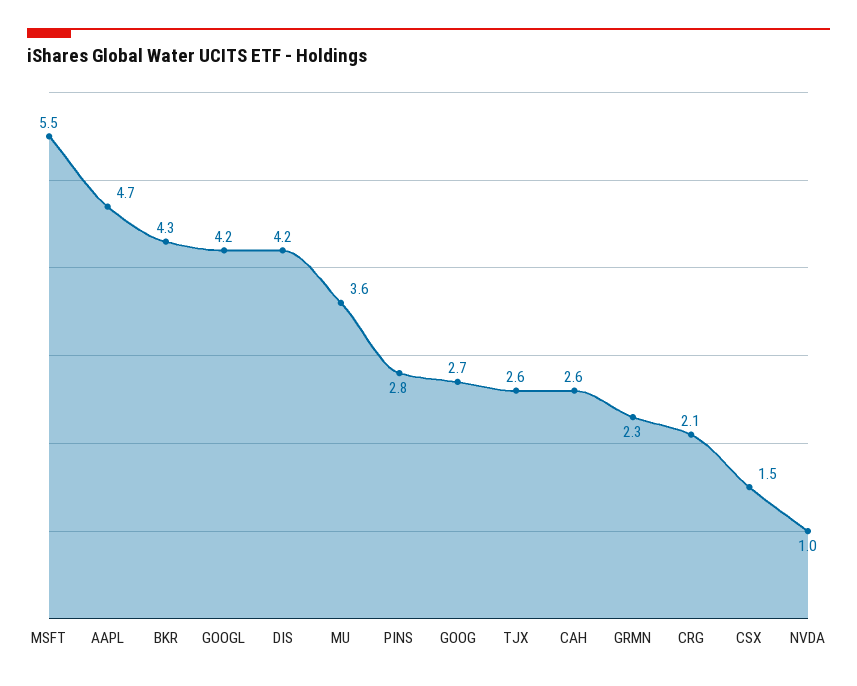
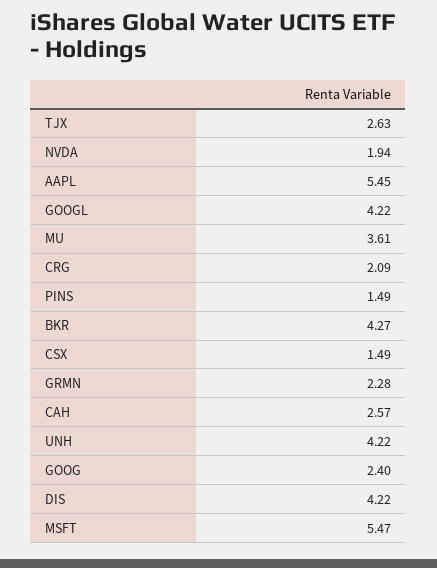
AAPL: 4.7 -> 5.45
PINS: 2.8 -> 1.49
GOOG: 2.7 -> 2.4
NVDA: 1 -> 1.94
UNH: none -> 4.22

